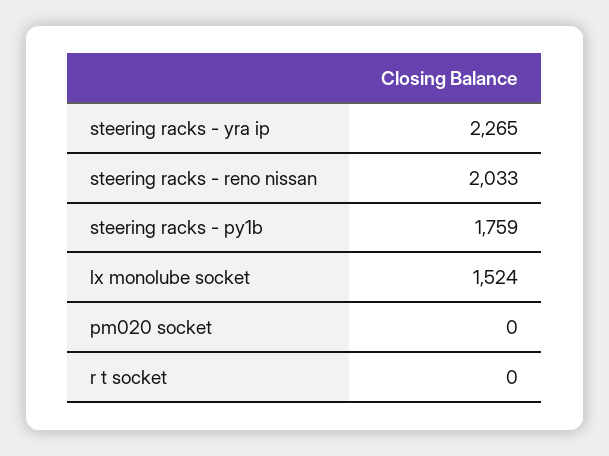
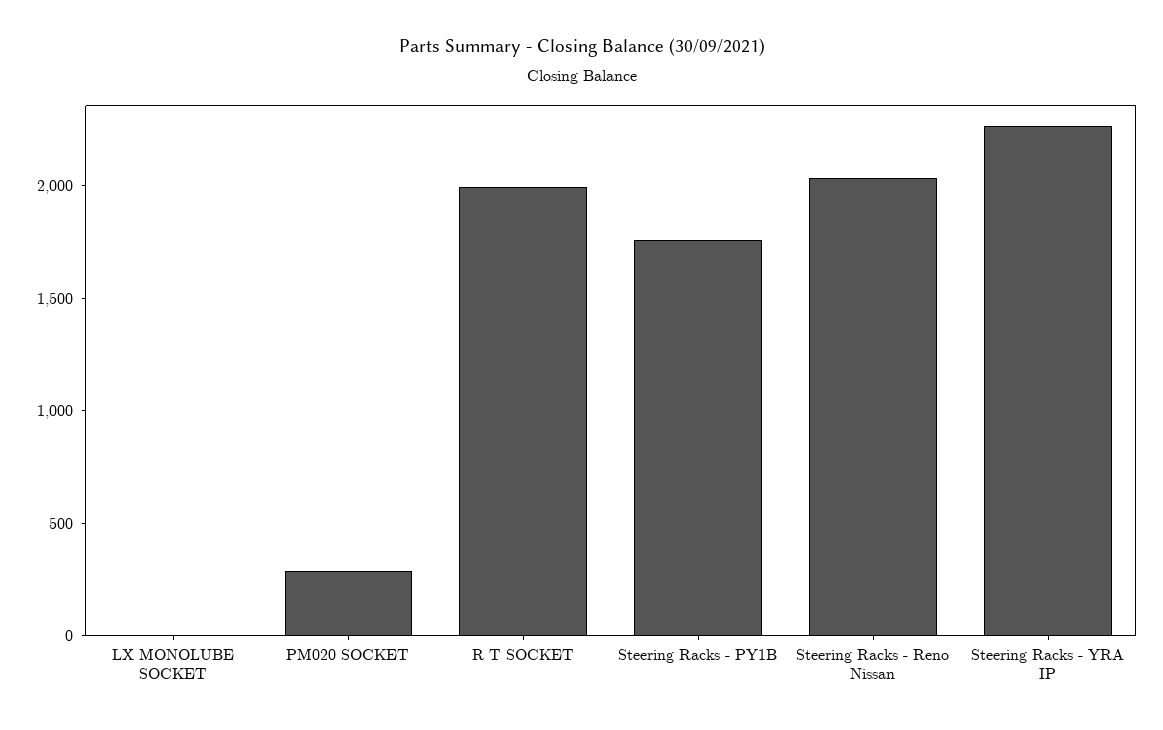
lx monolube socket: 1524 -> 0
pm020 socket: 0 -> 300
r t socket: 0 -> 2000

